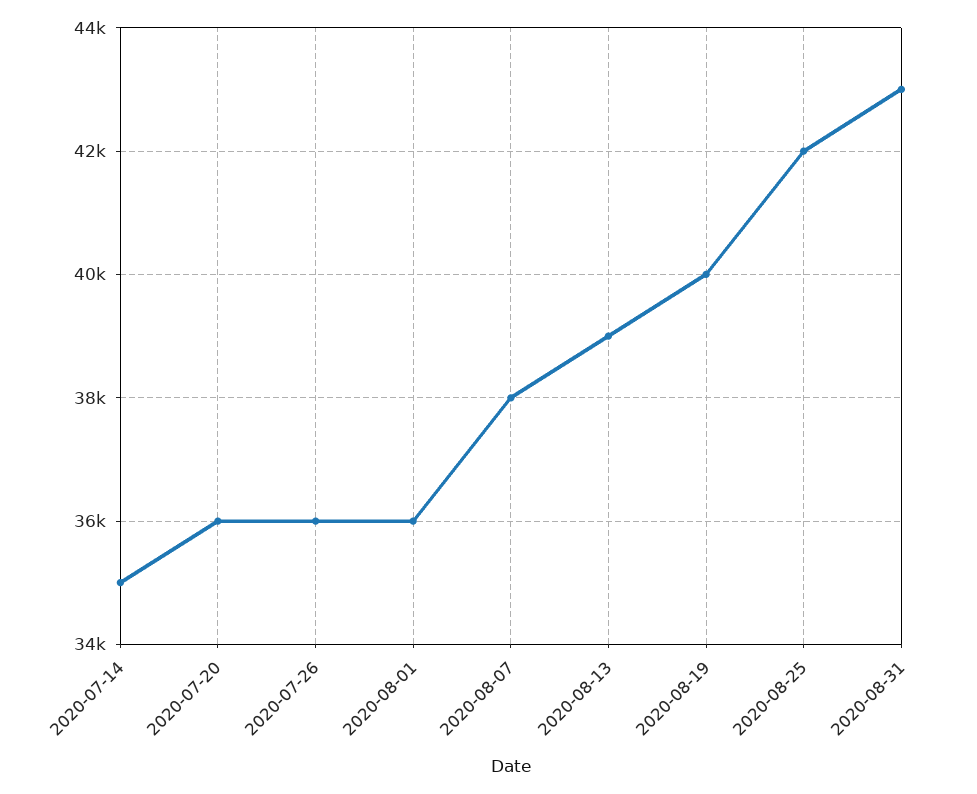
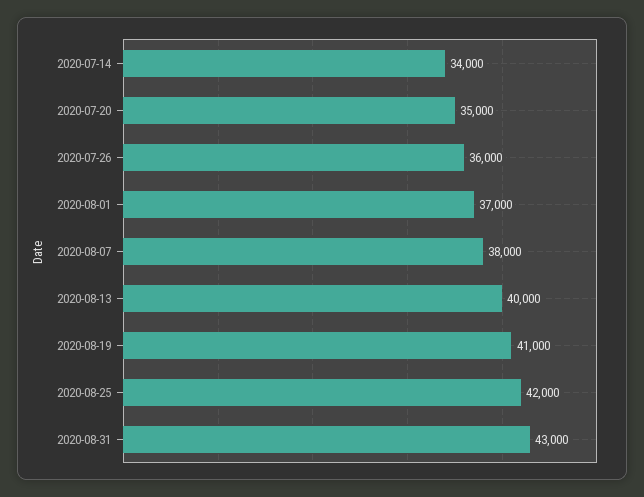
2020-07-14: 35000 -> 34000
2020-07-20: 36000 -> 35000
2020-08-01: 36000 -> 37000
2020-08-13: 39000 -> 40000
2020-08-19: 40000 -> 41000

